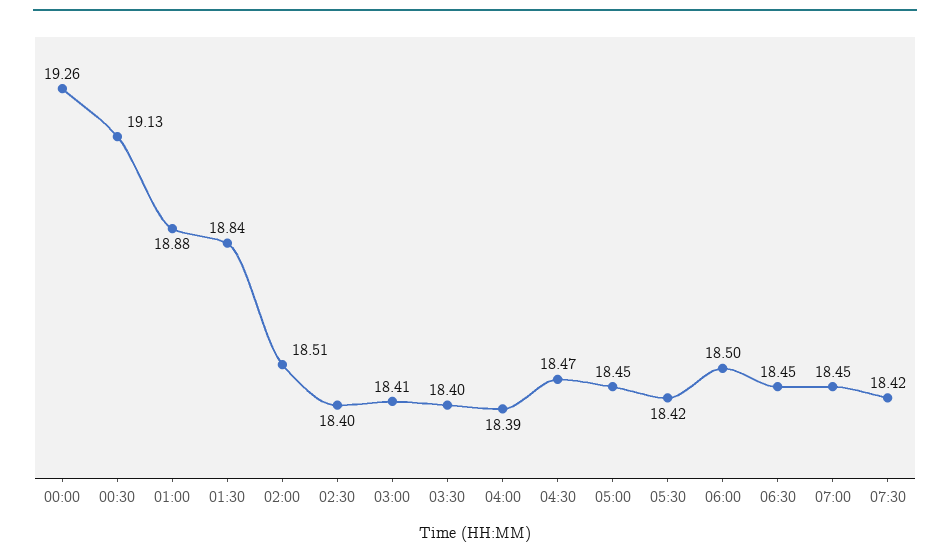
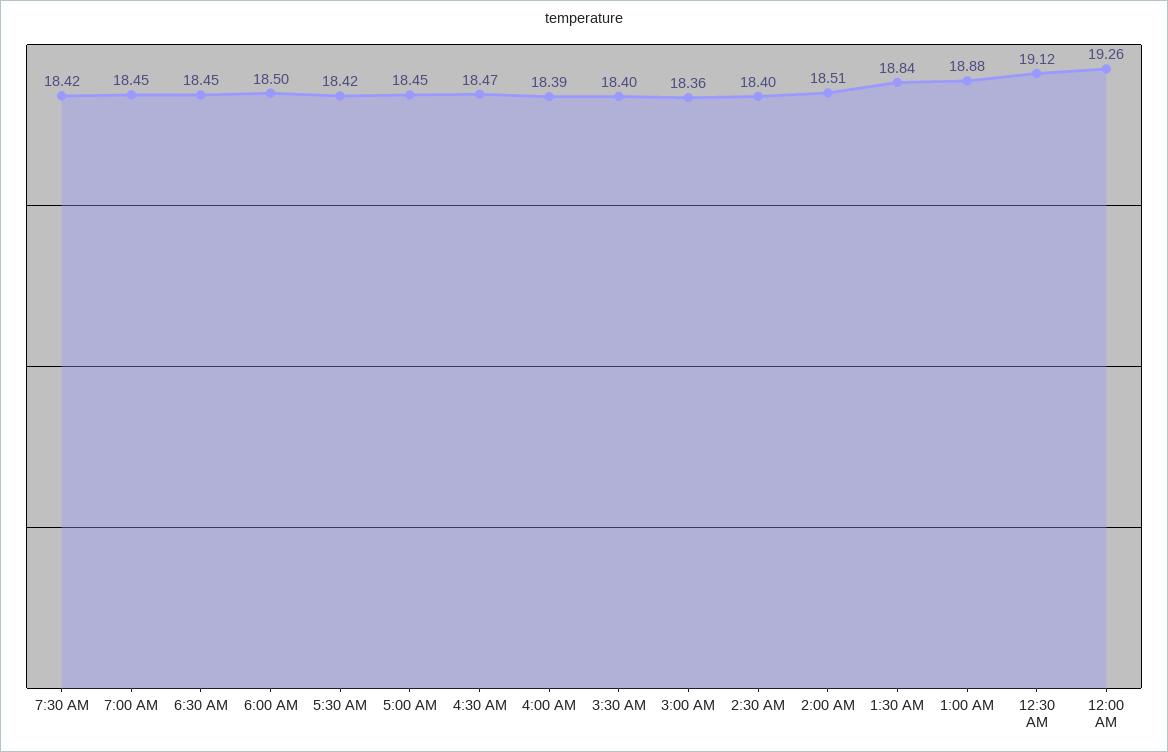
00:30: 19.13 -> 19.12
03:00: 18.41 -> 18.36

